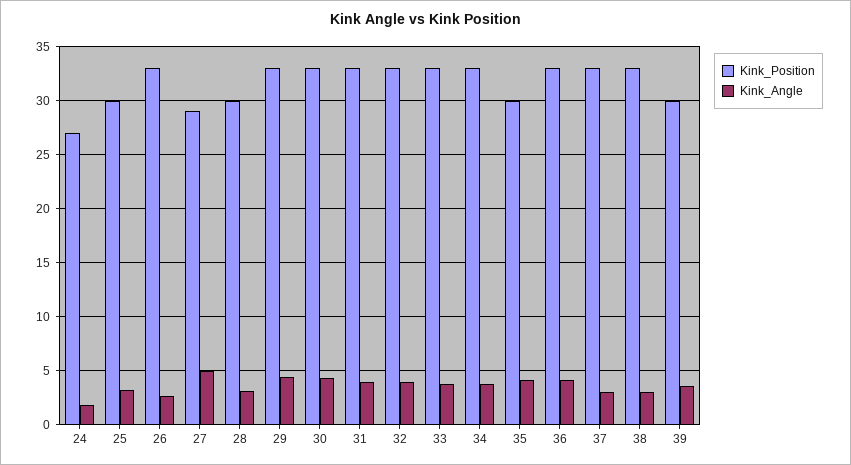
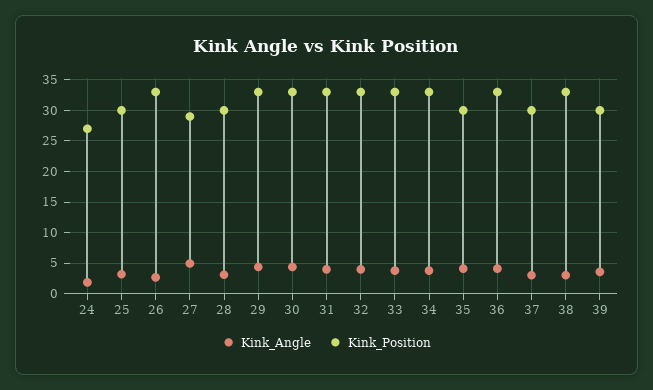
Kink_Position, 37: 33 -> 30

